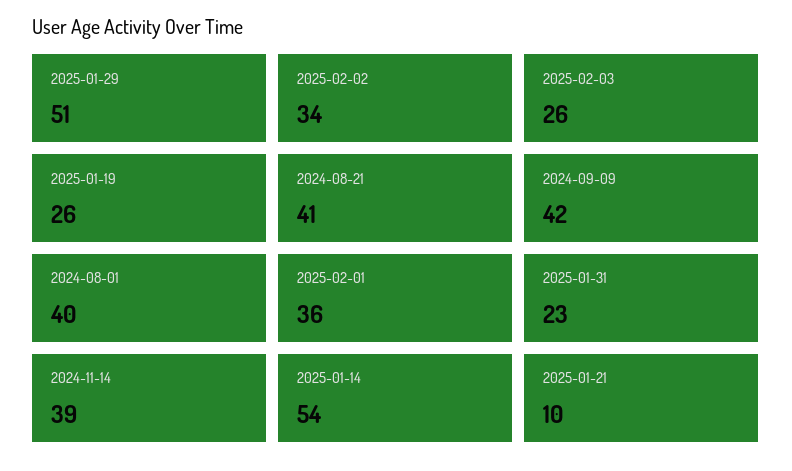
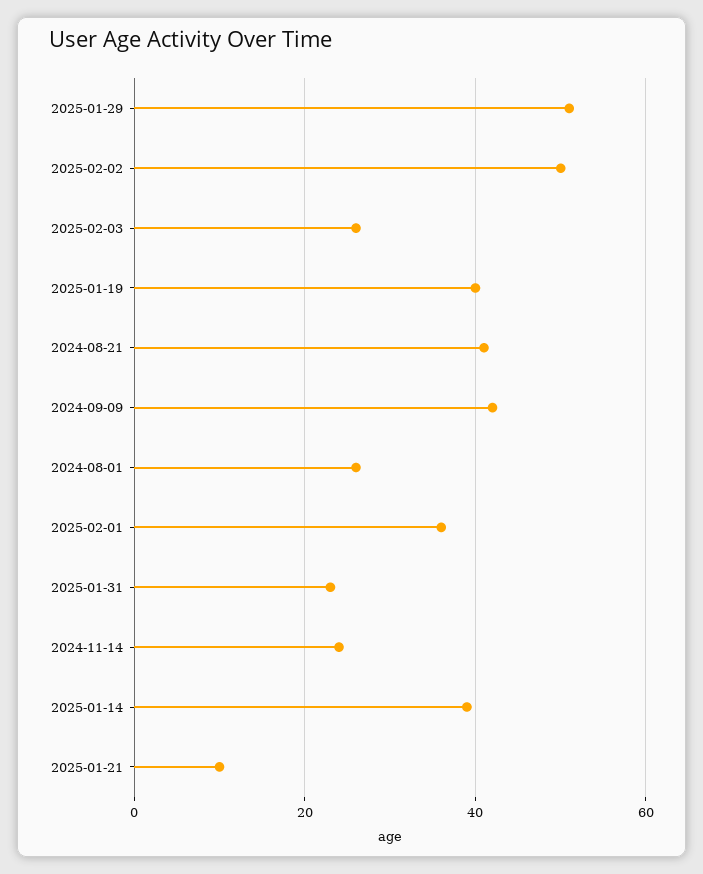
2025-02-02: 34 -> 50
2025-01-19: 26 -> 40
2024-08-01: 40 -> 25
2024-11-14: 39 -> 25
2025-01-14: 54 -> 40

